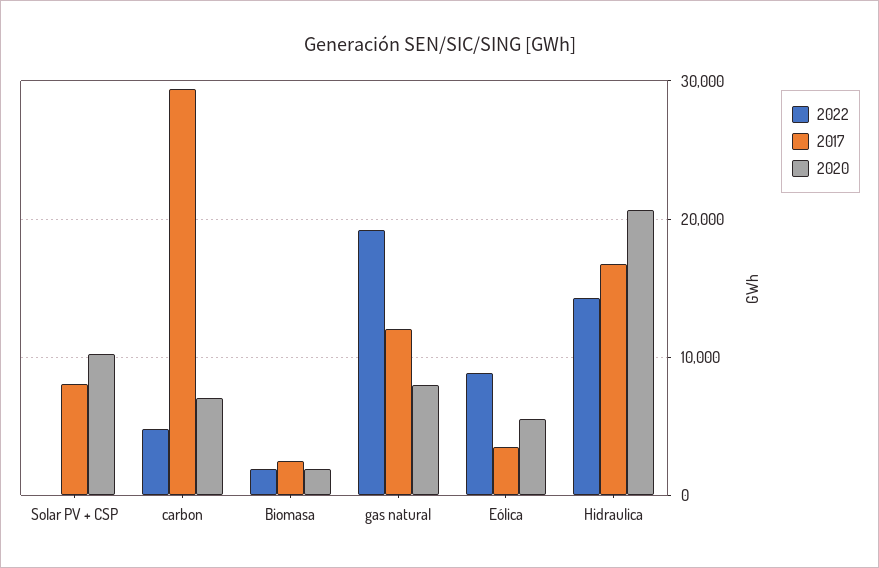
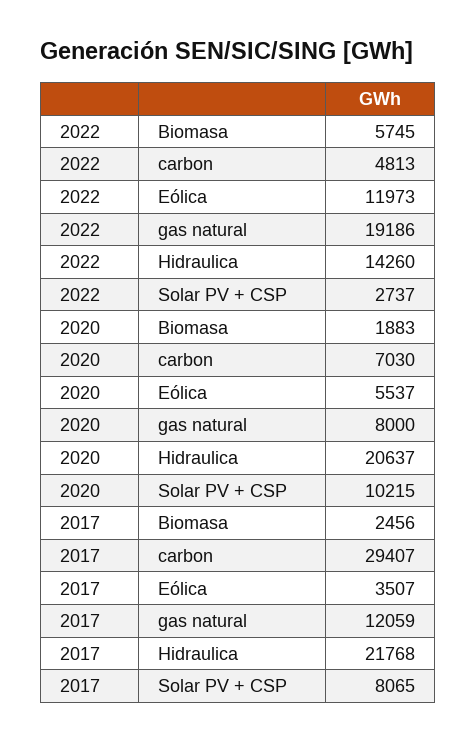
2022, Solar PV + CSP: 0 -> 2737
2022, Biomasa: 2000 -> 5745
2022, Eólica: 9000 -> 11973
2017, Hidraulica: 17000 -> 21768

